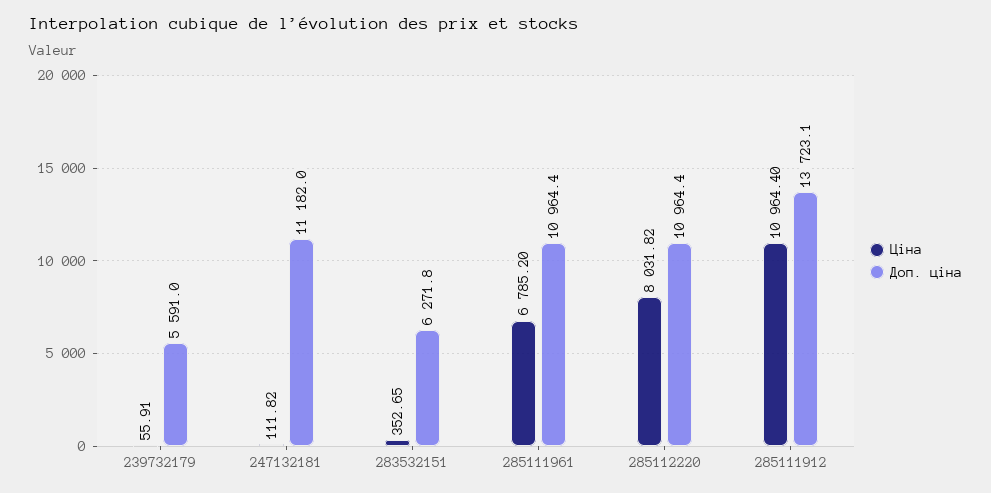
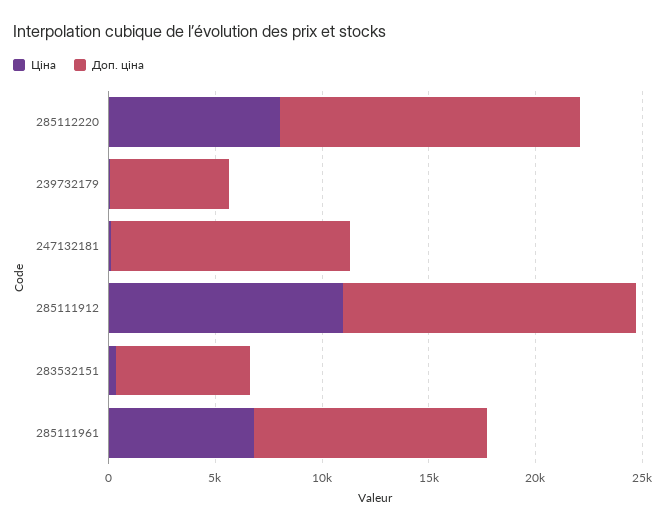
Доп. ціна, 285112220: 10964.4 -> 14000

